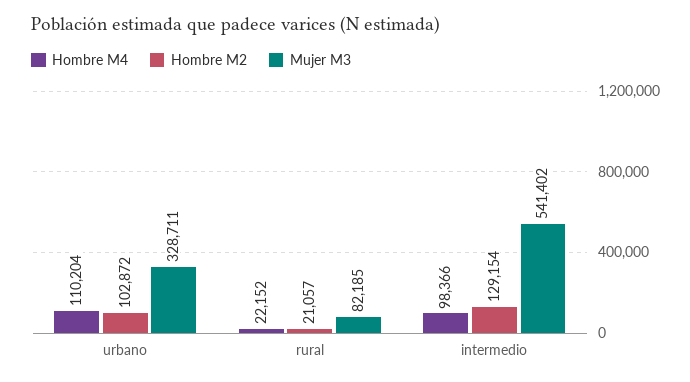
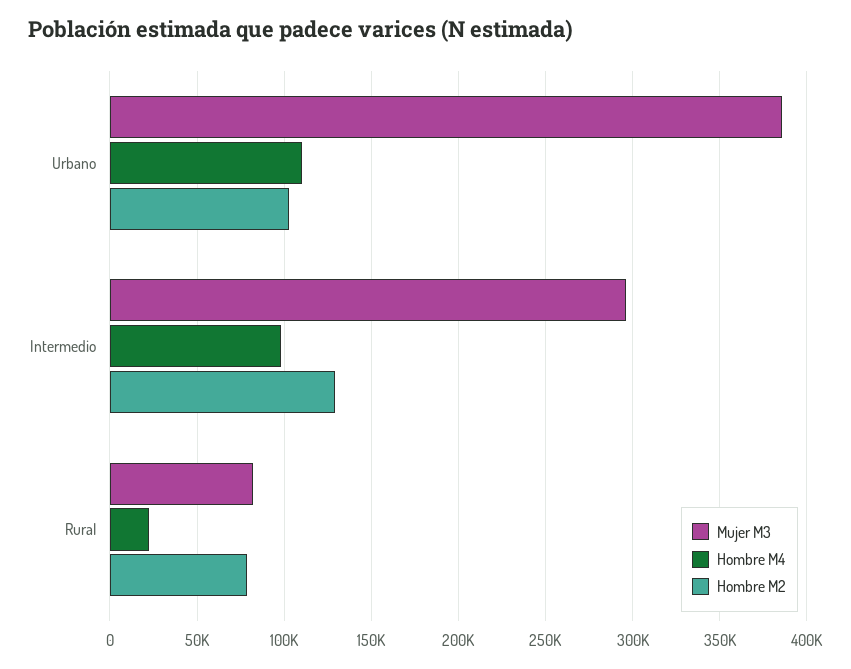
Mujer M3, urbano: 328711 -> 385000
Hombre M2, rural: 21057 -> 80000
Mujer M3, intermedio: 541402 -> 295000

